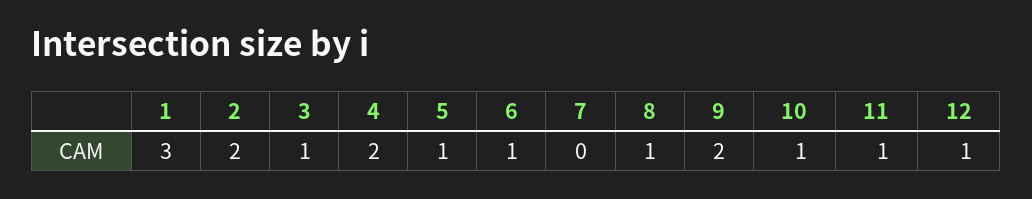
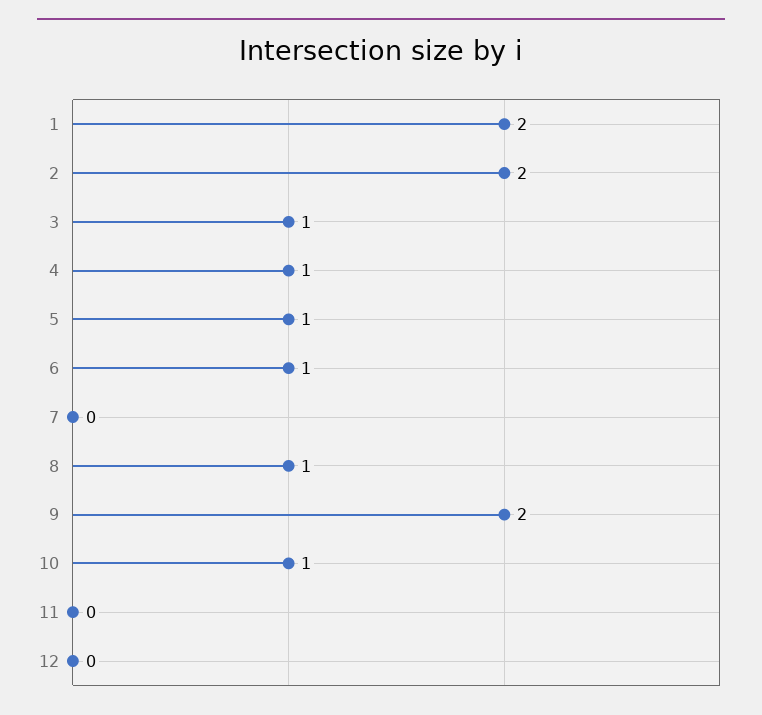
1: 3 -> 2
4: 2 -> 1
11: 1 -> 0
12: 1 -> 0

